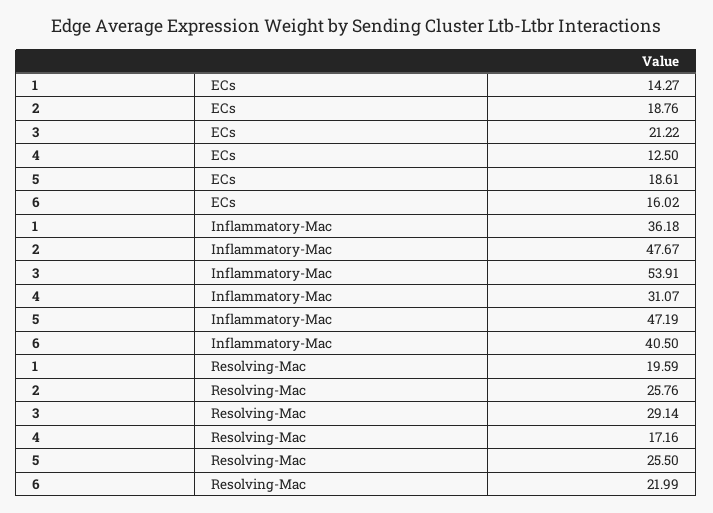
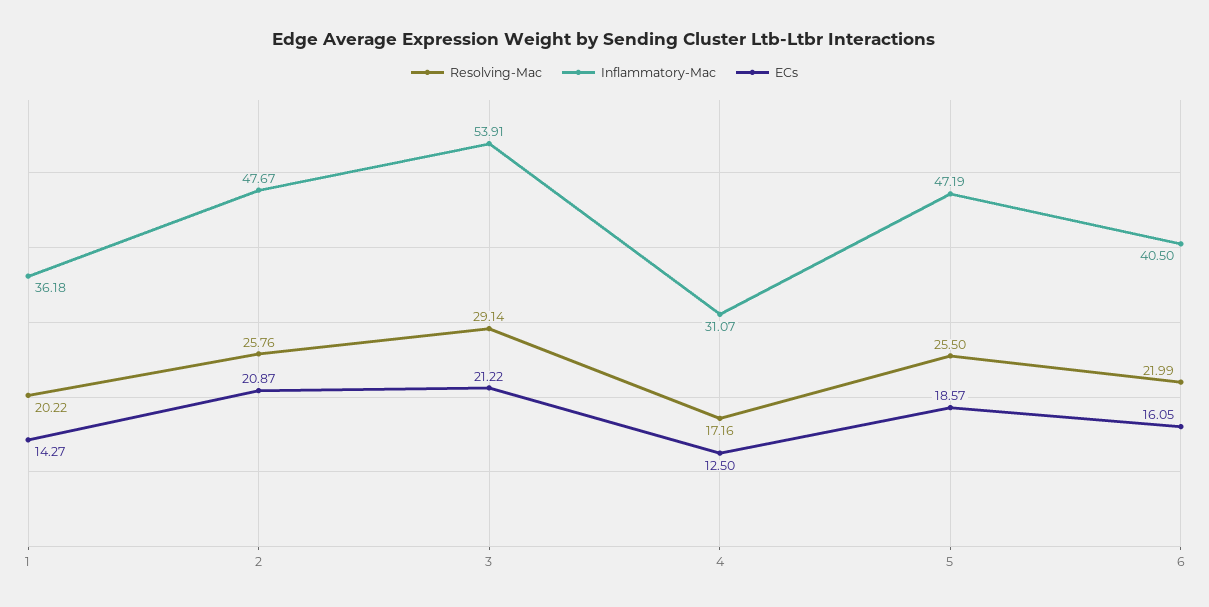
ECs, 2: 18.76 -> 20.87
ECs, 5: 18.61 -> 18.57
ECs, 6: 16.02 -> 16.05
Resolving-Mac, 1: 19.59 -> 20.22

